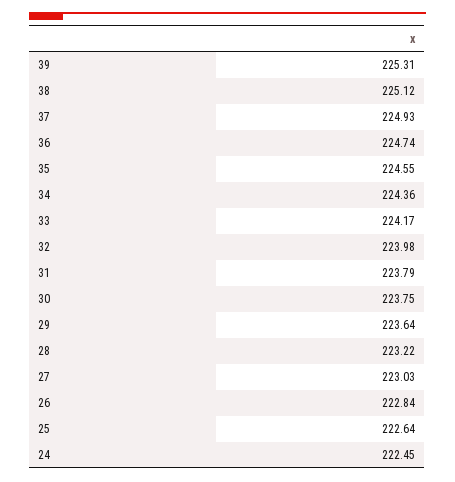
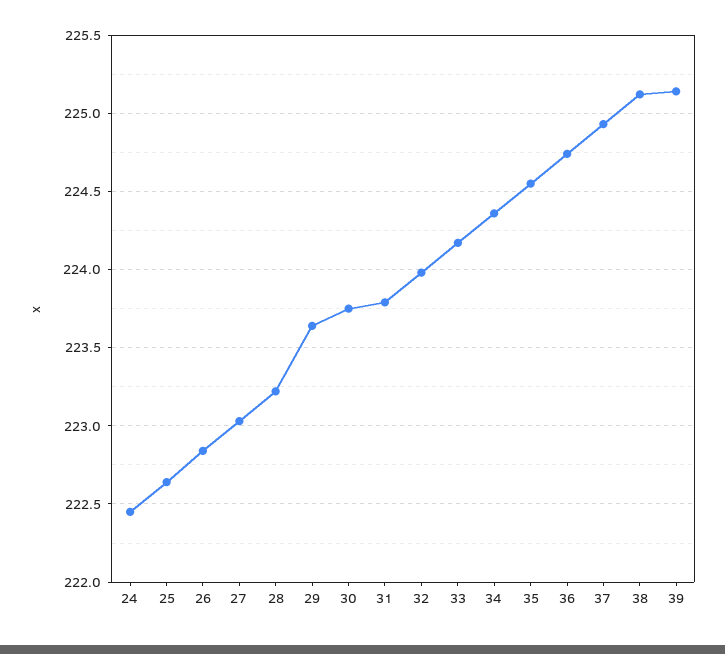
39: 225.31 -> 225.15

